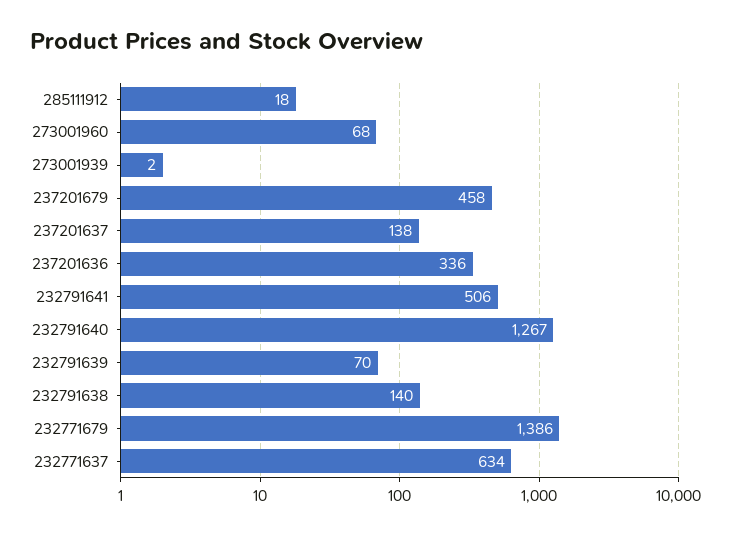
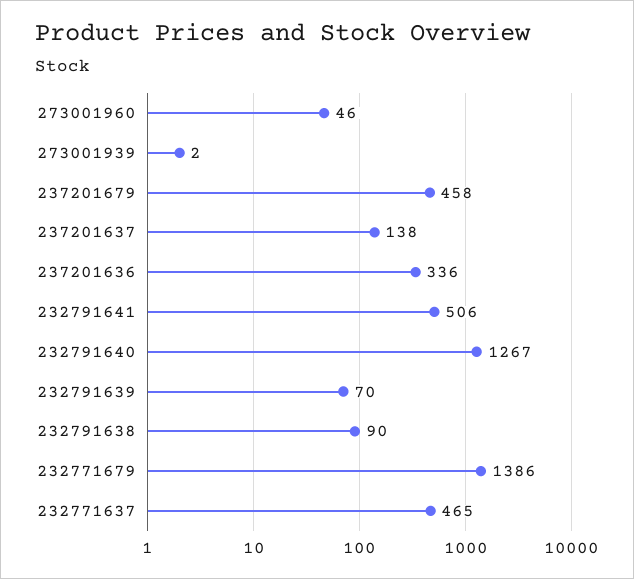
285111912: 18 -> none
273001960: 68 -> 46
232791638: 140 -> 90
232771637: 634 -> 465

